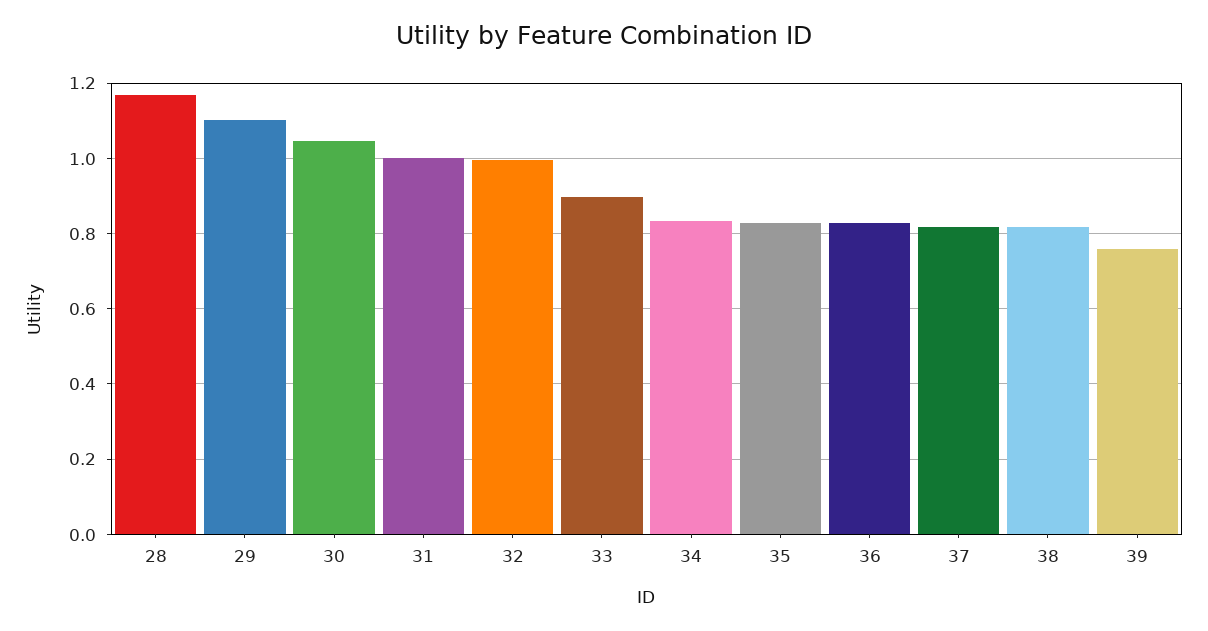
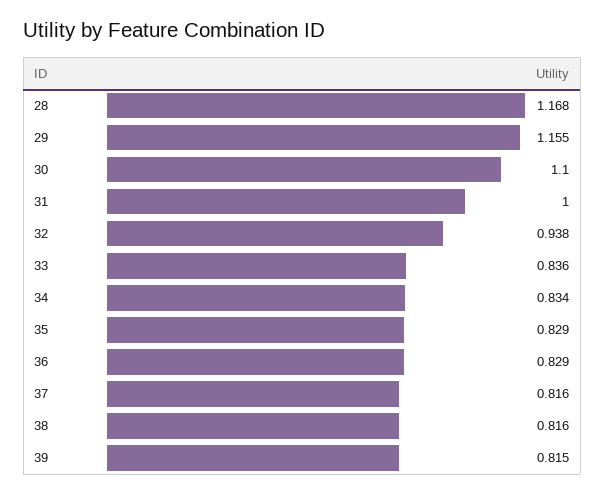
29: 1.1 -> 1.155
30: 1.04 -> 1.1
32: 1 -> 0.938
33: 0.9 -> 0.836
39: 0.76 -> 0.815

